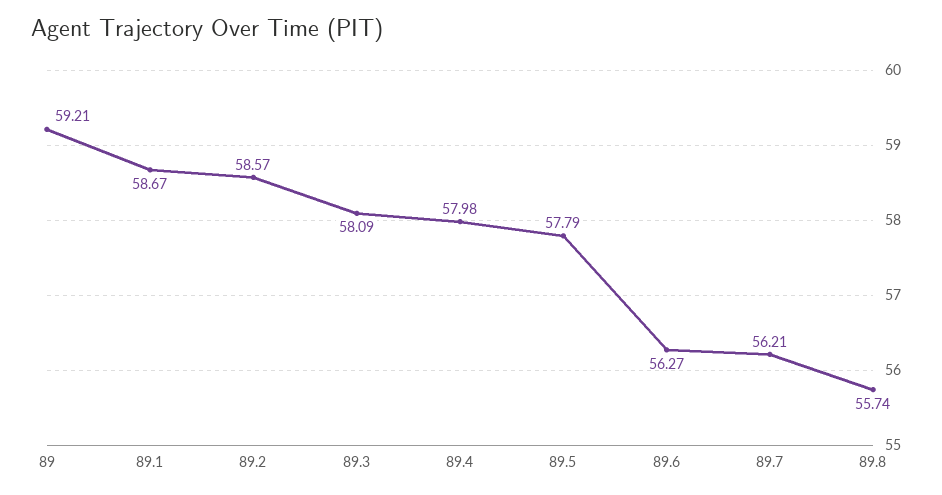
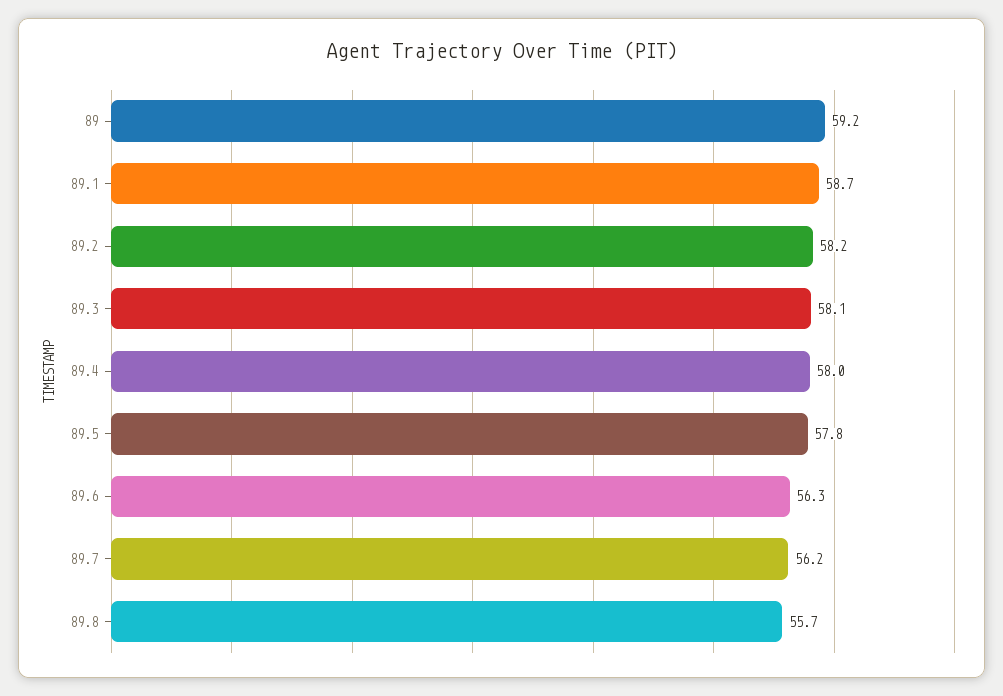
89.2: 58.57 -> 58.2

